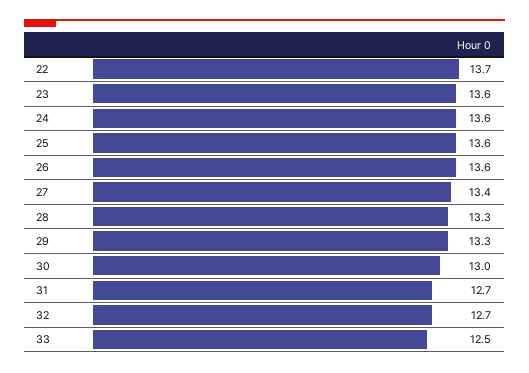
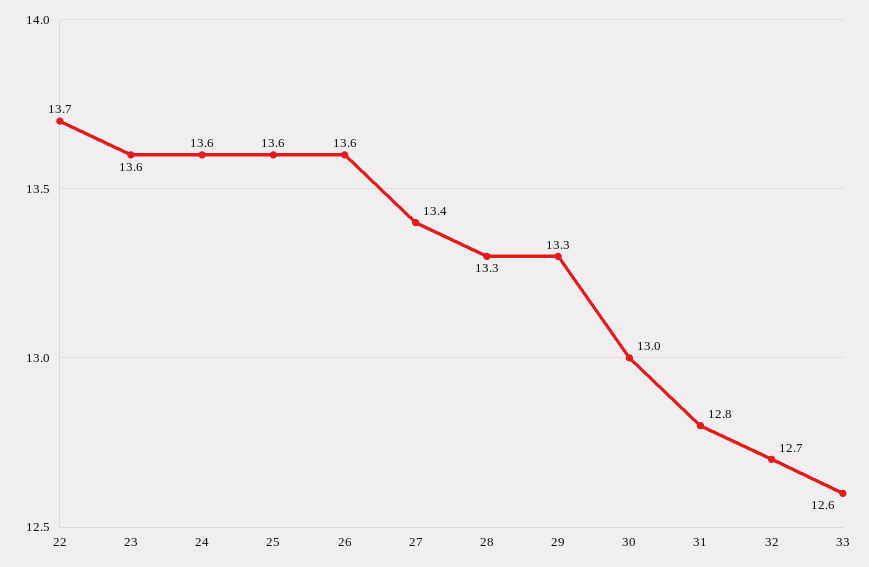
31: 12.7 -> 12.8
33: 12.5 -> 12.6

